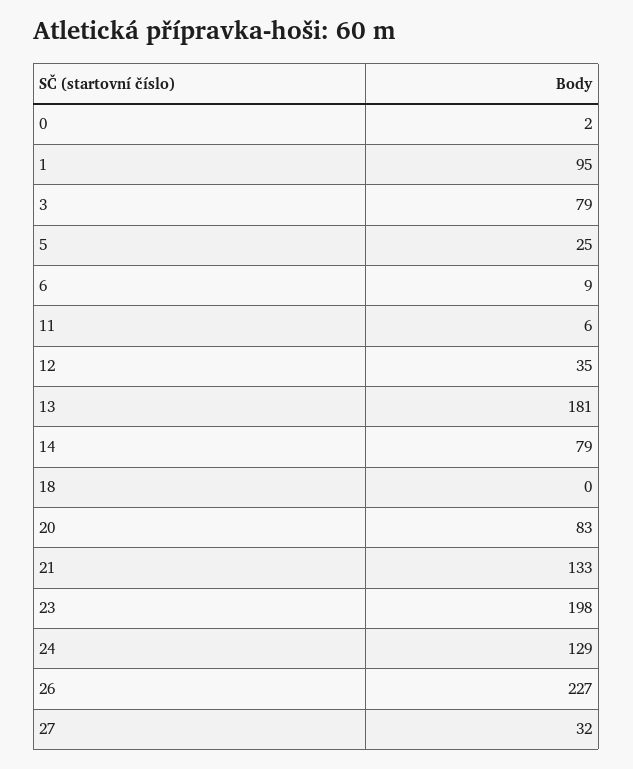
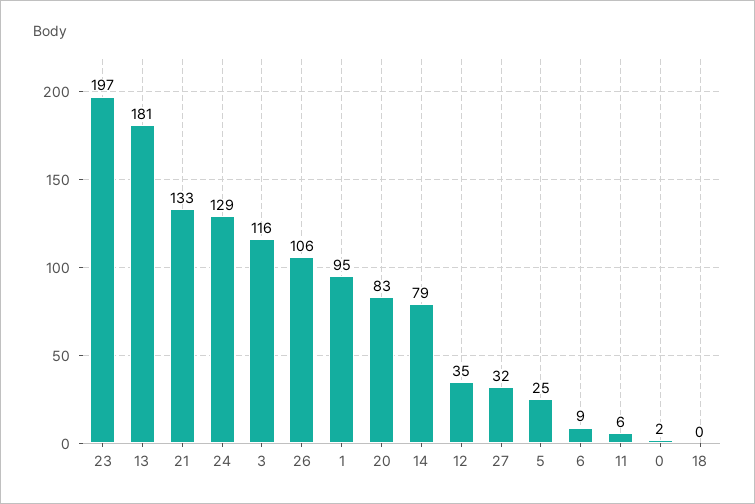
3: 79 -> 116
23: 198 -> 197
26: 227 -> 106

